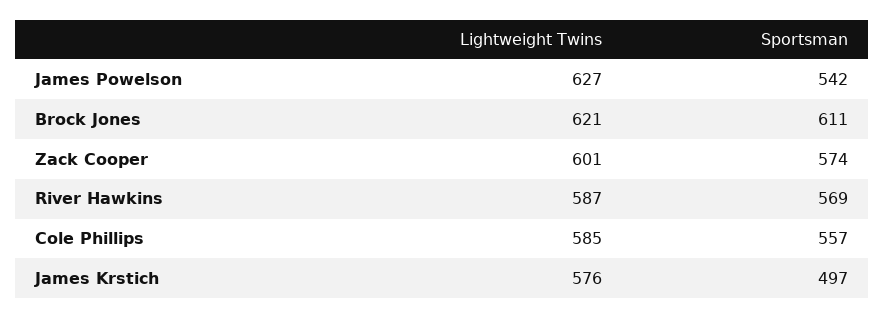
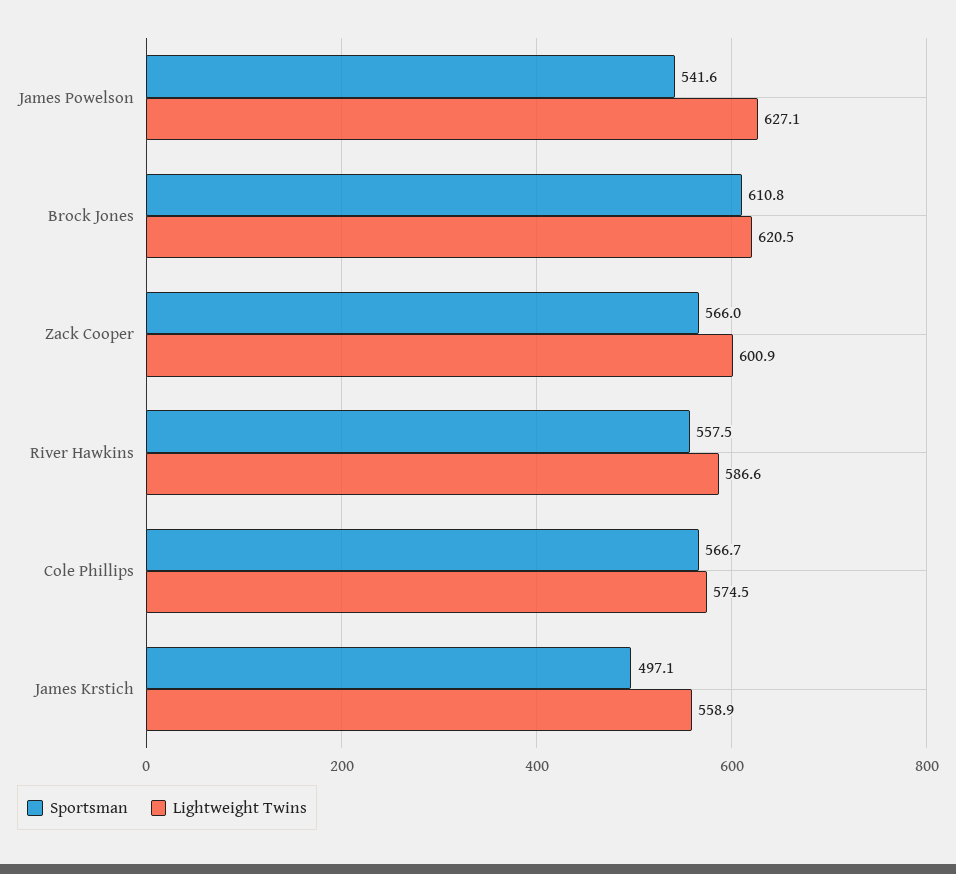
Sportsman, Zack Cooper: 574 -> 566
Sportsman, River Hawkins: 569 -> 557.5
Lightweight Twins, Cole Phillips: 585 -> 574.5
Sportsman, Cole Phillips: 557 -> 566.7
Lightweight Twins, James Krstich: 576 -> 558.9

